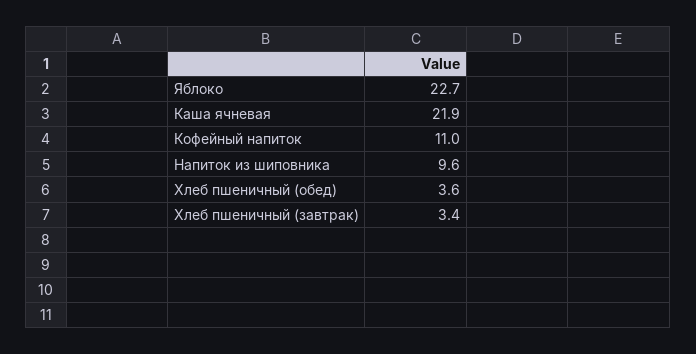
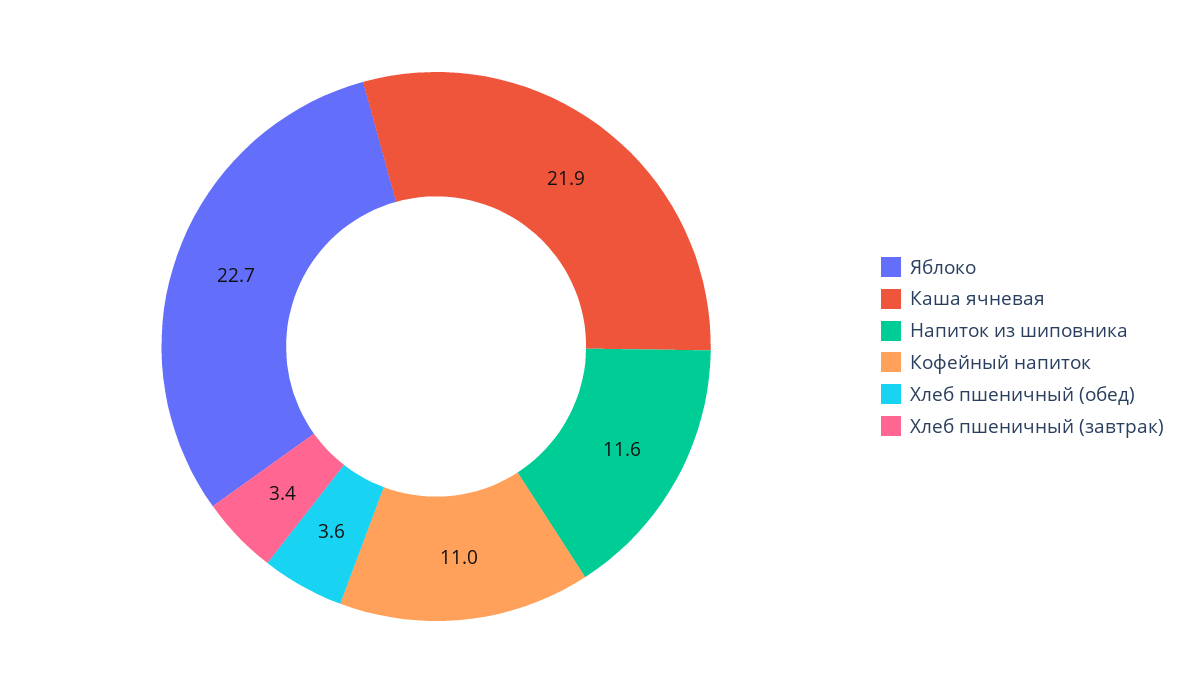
Напиток из шиповника: 9.6 -> 11.6

